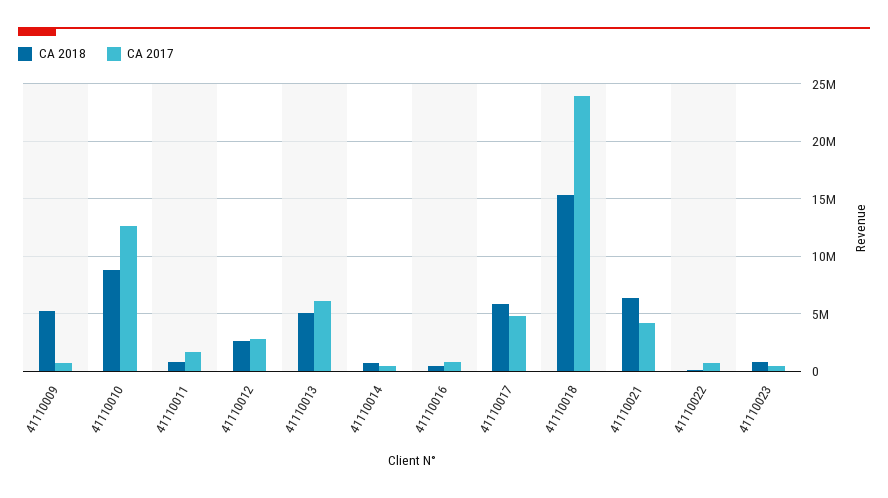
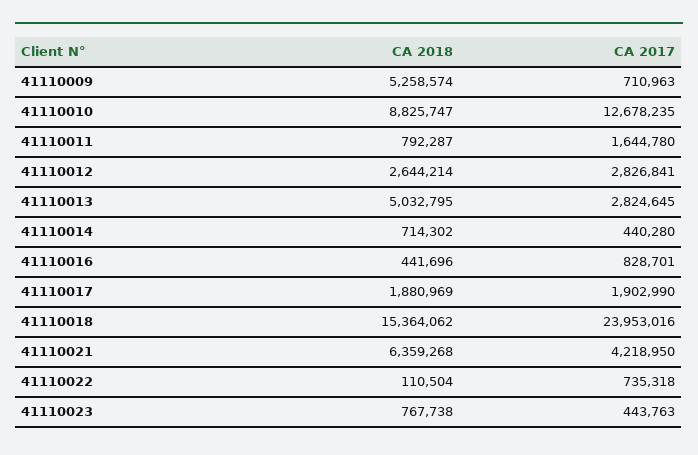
CA 2017, 41110013: 6000000 -> 2824645
CA 2018, 41110017: 6000000 -> 1880969
CA 2017, 41110017: 5000000 -> 1902990

